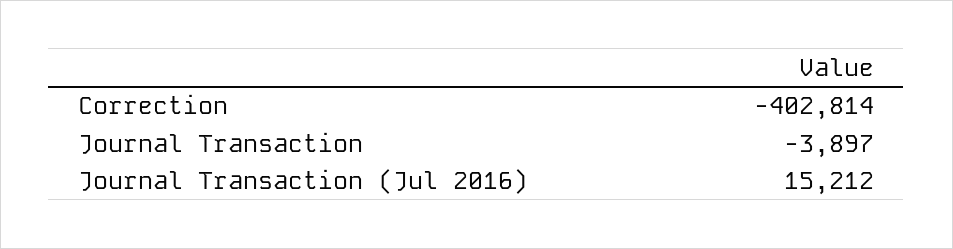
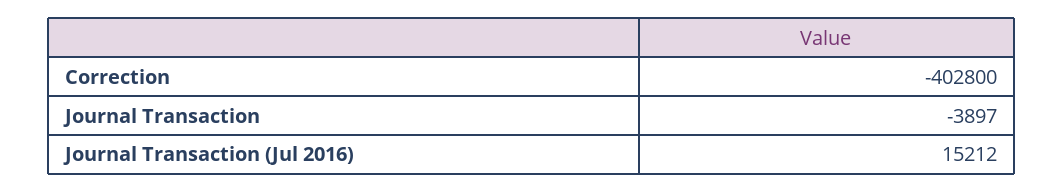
Correction: -402814 -> -402800

